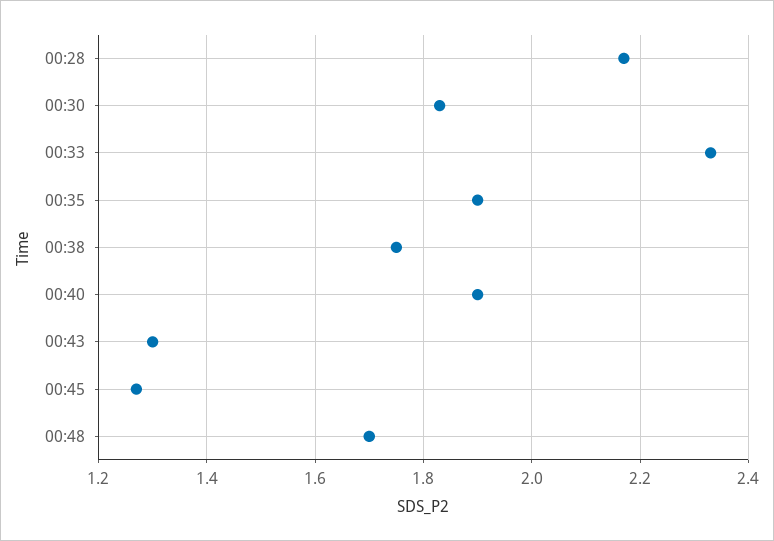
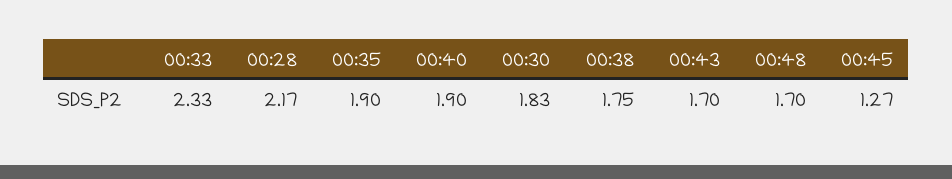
00:43: 1.3 -> 1.7

